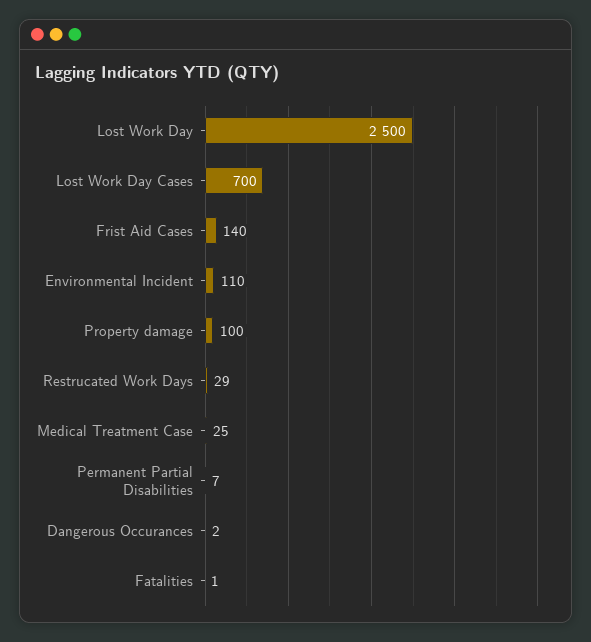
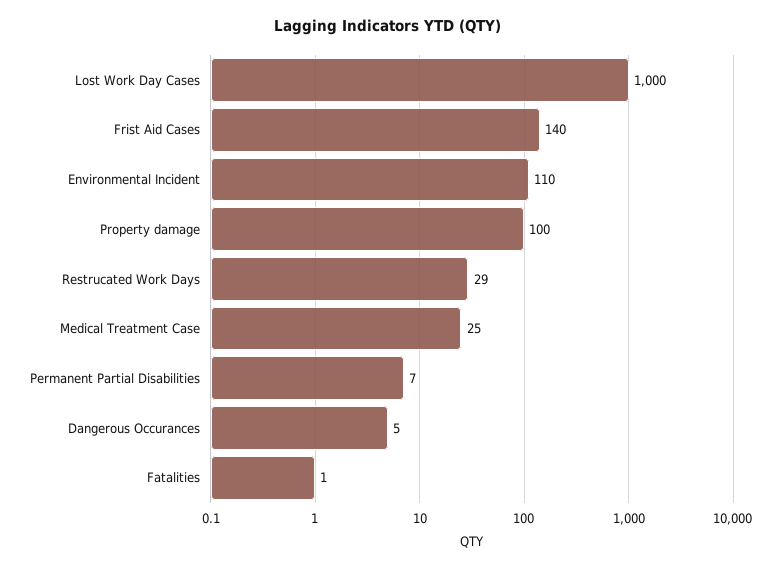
Lost Work Day: 2500 -> none
Lost Work Day Cases: 700 -> 1000
Dangerous Occurances: 2 -> 5

